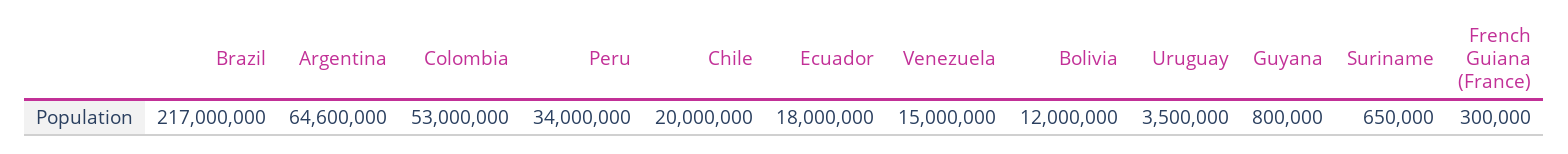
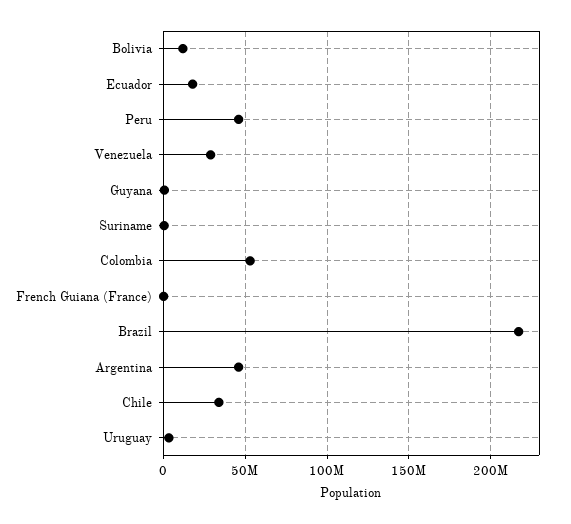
Argentina: 64600000 -> 45000000
Peru: 34000000 -> 45000000
Chile: 20000000 -> 35000000
Venezuela: 15000000 -> 30000000

